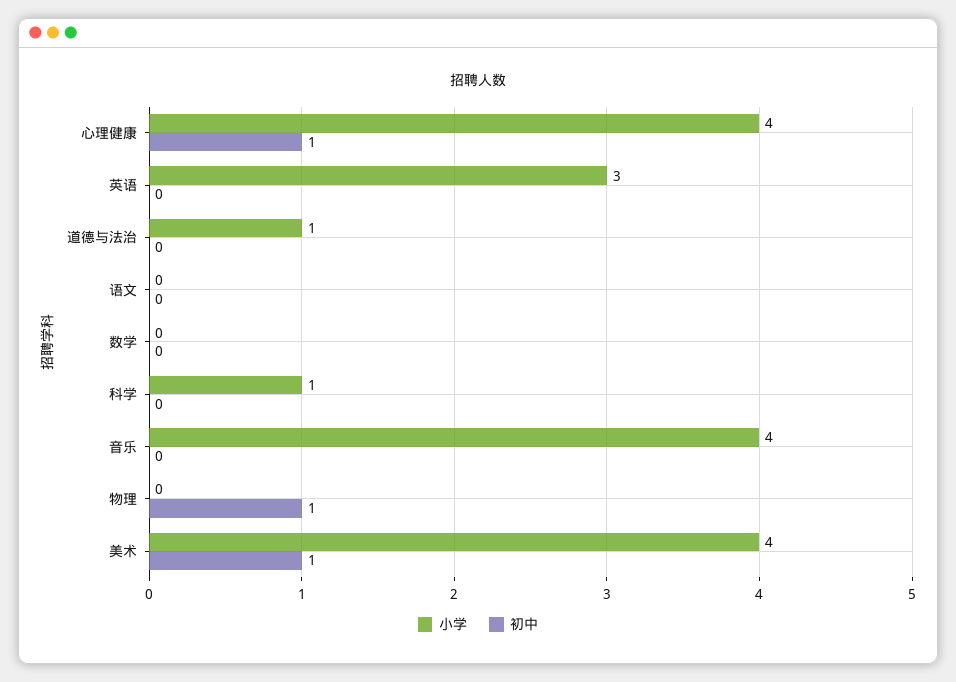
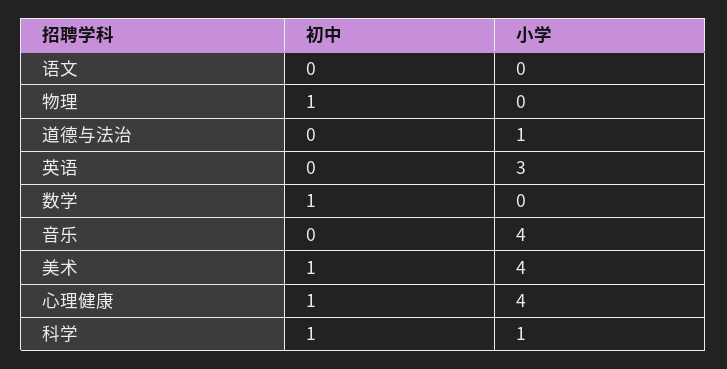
初中, 数学: 0 -> 1
初中, 科学: 0 -> 1

